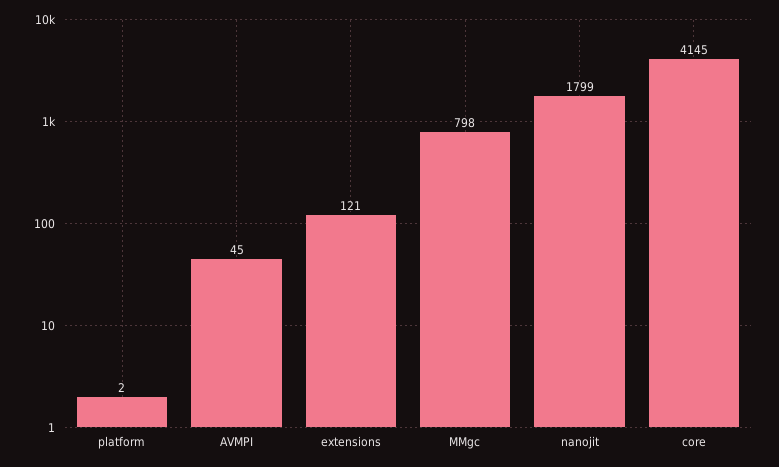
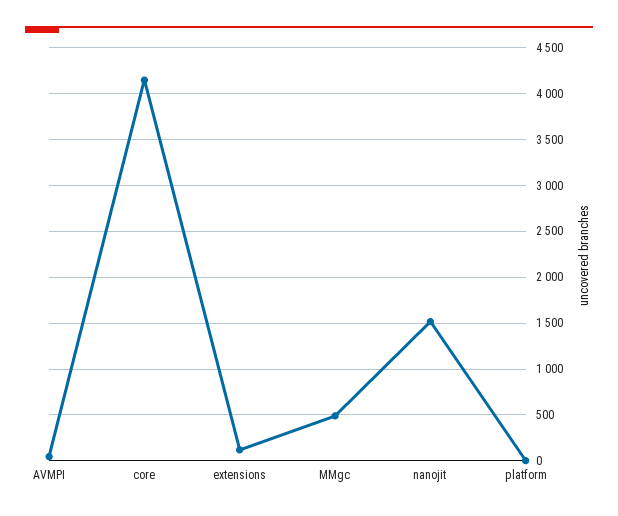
MMgc: 798 -> 500
nanojit: 1799 -> 1500

